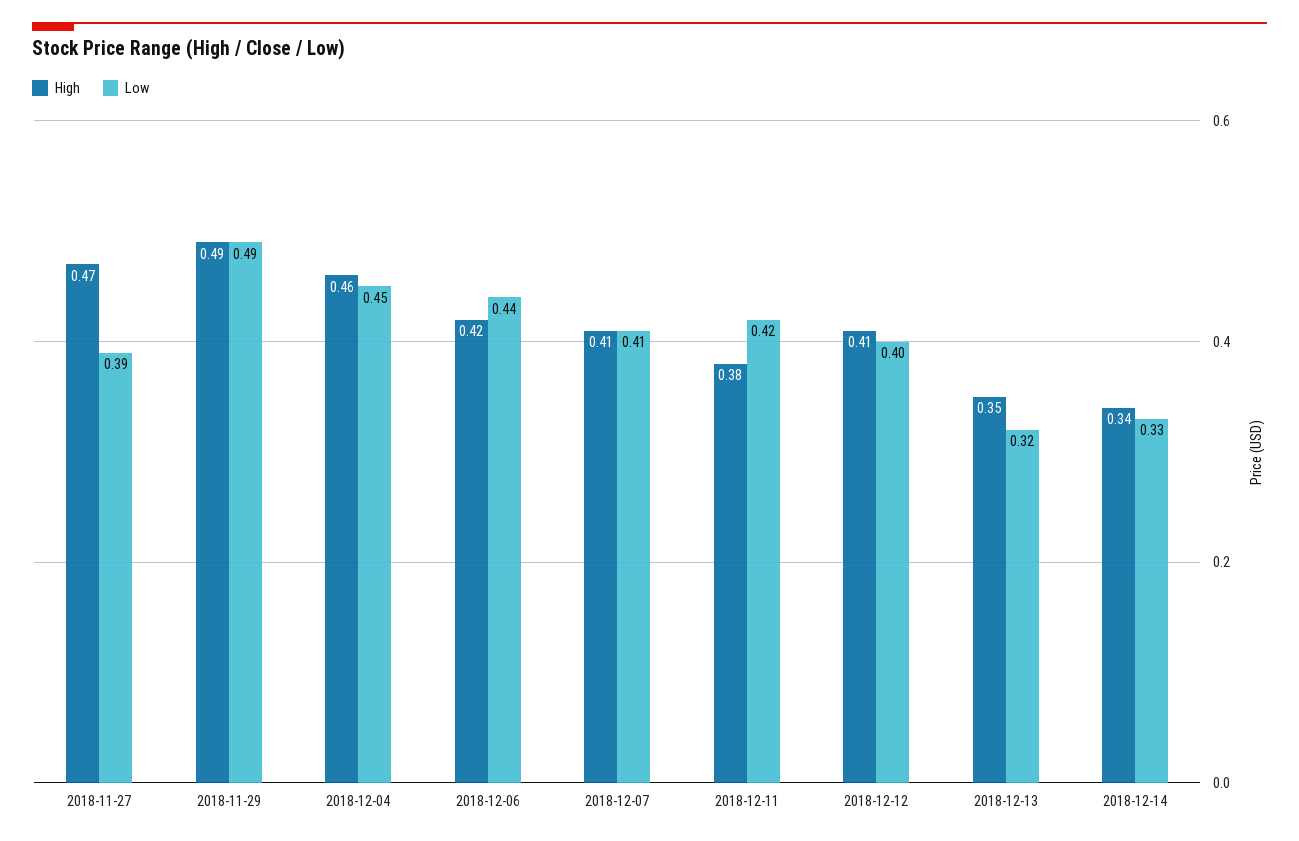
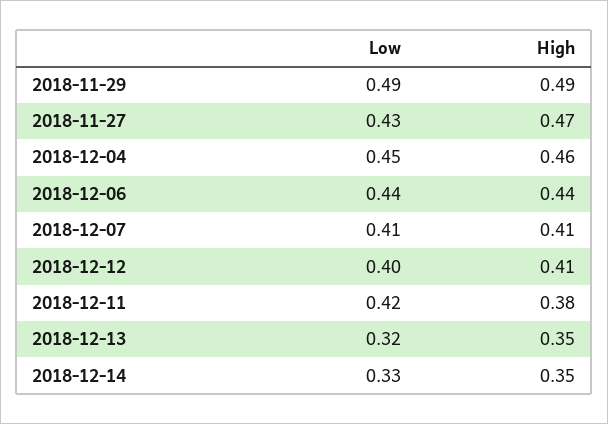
Low, 2018-11-27: 0.39 -> 0.43
High, 2018-12-06: 0.42 -> 0.44
High, 2018-12-14: 0.34 -> 0.35

